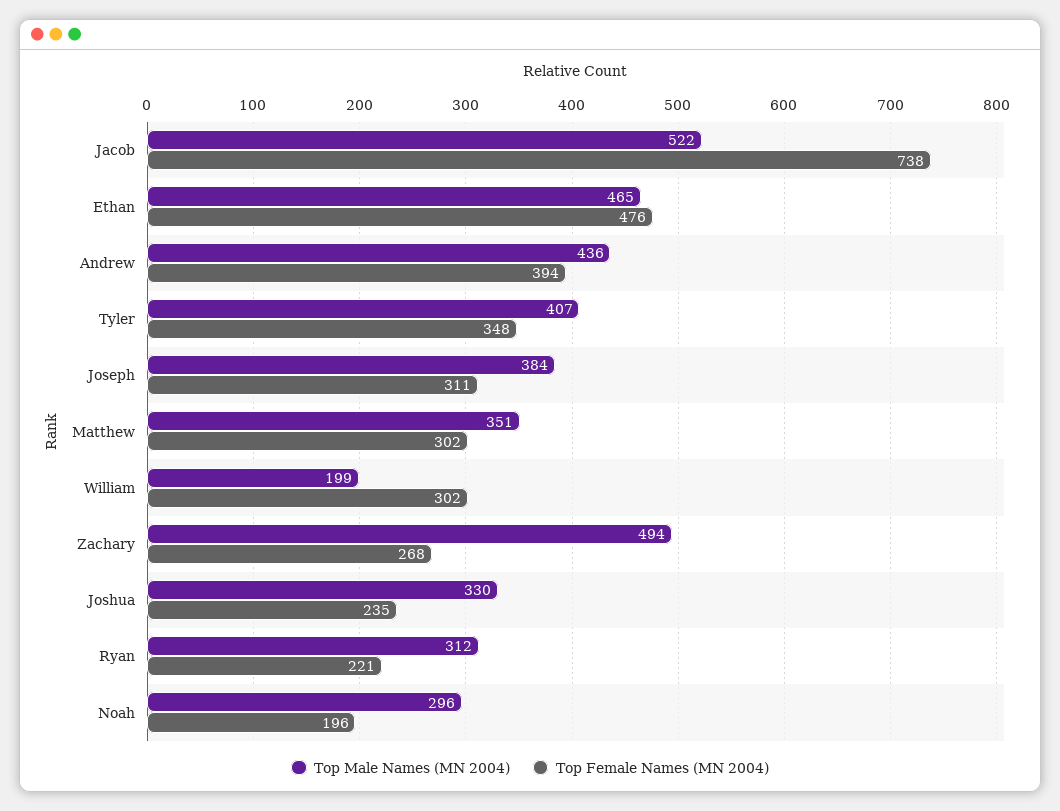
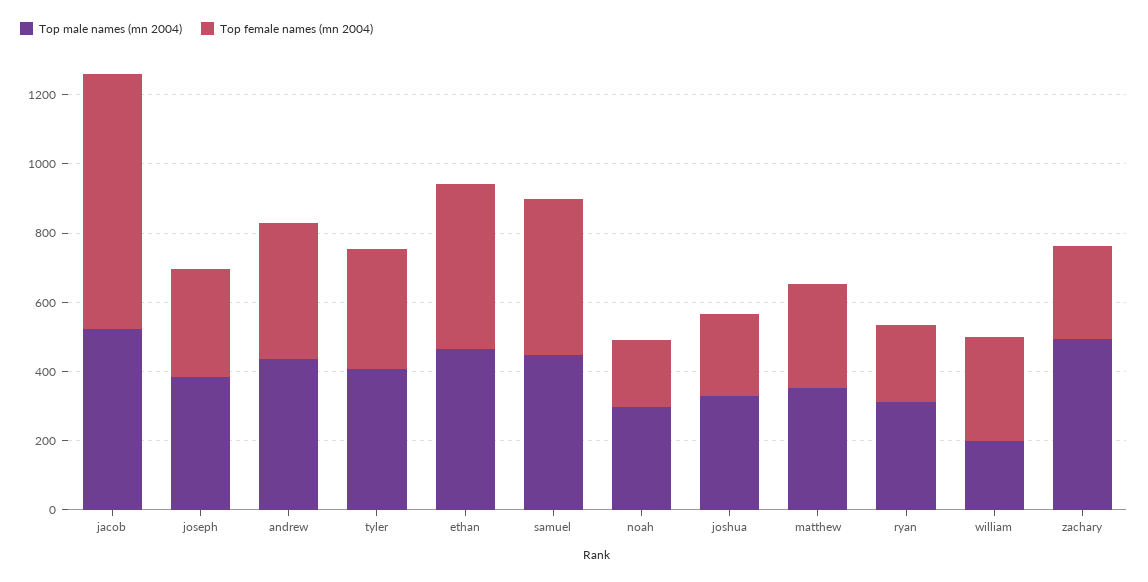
Top Male Names (MN 2004), samuel: none -> 450
Top Female Names (MN 2004), samuel: none -> 450

